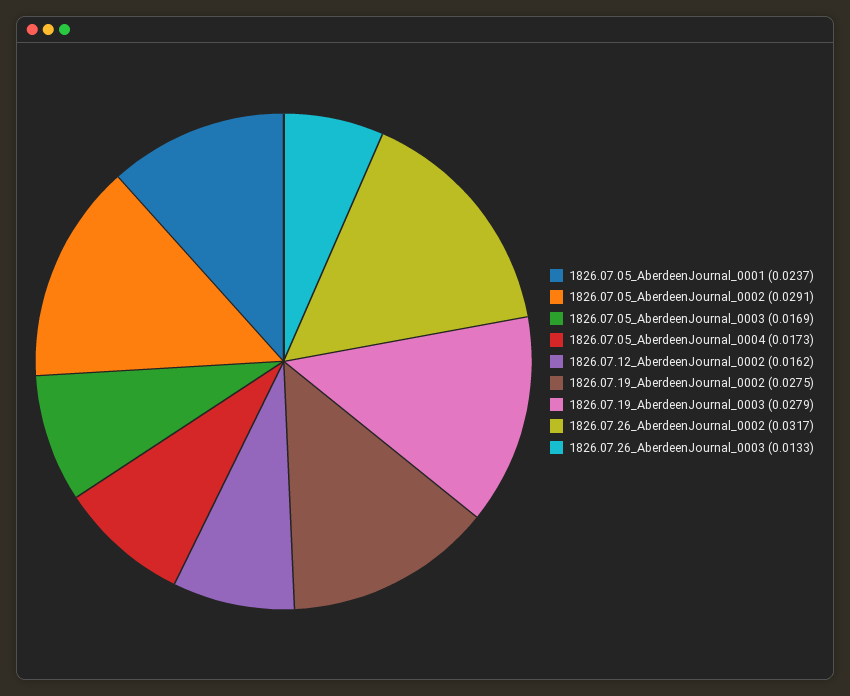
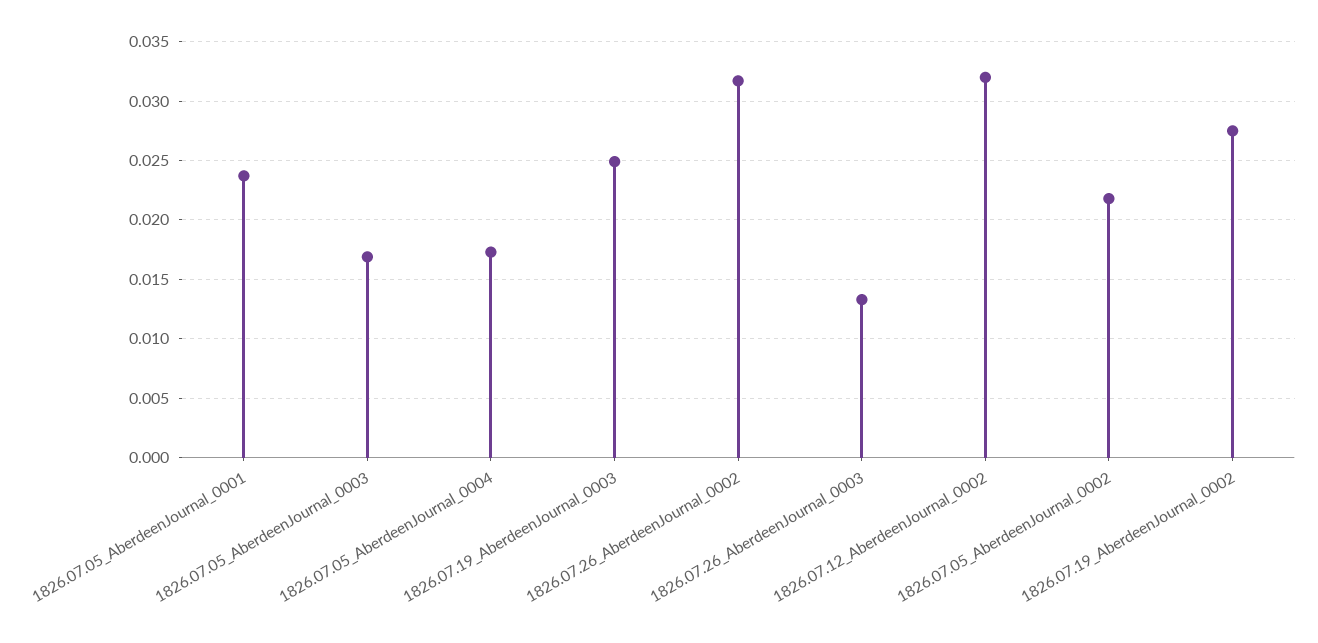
1826.07.05_AberdeenJournal_0002: 0.0291 -> 0.022
1826.07.12_AberdeenJournal_0002: 0.0162 -> 0.032
1826.07.19_AberdeenJournal_0003: 0.0279 -> 0.025

